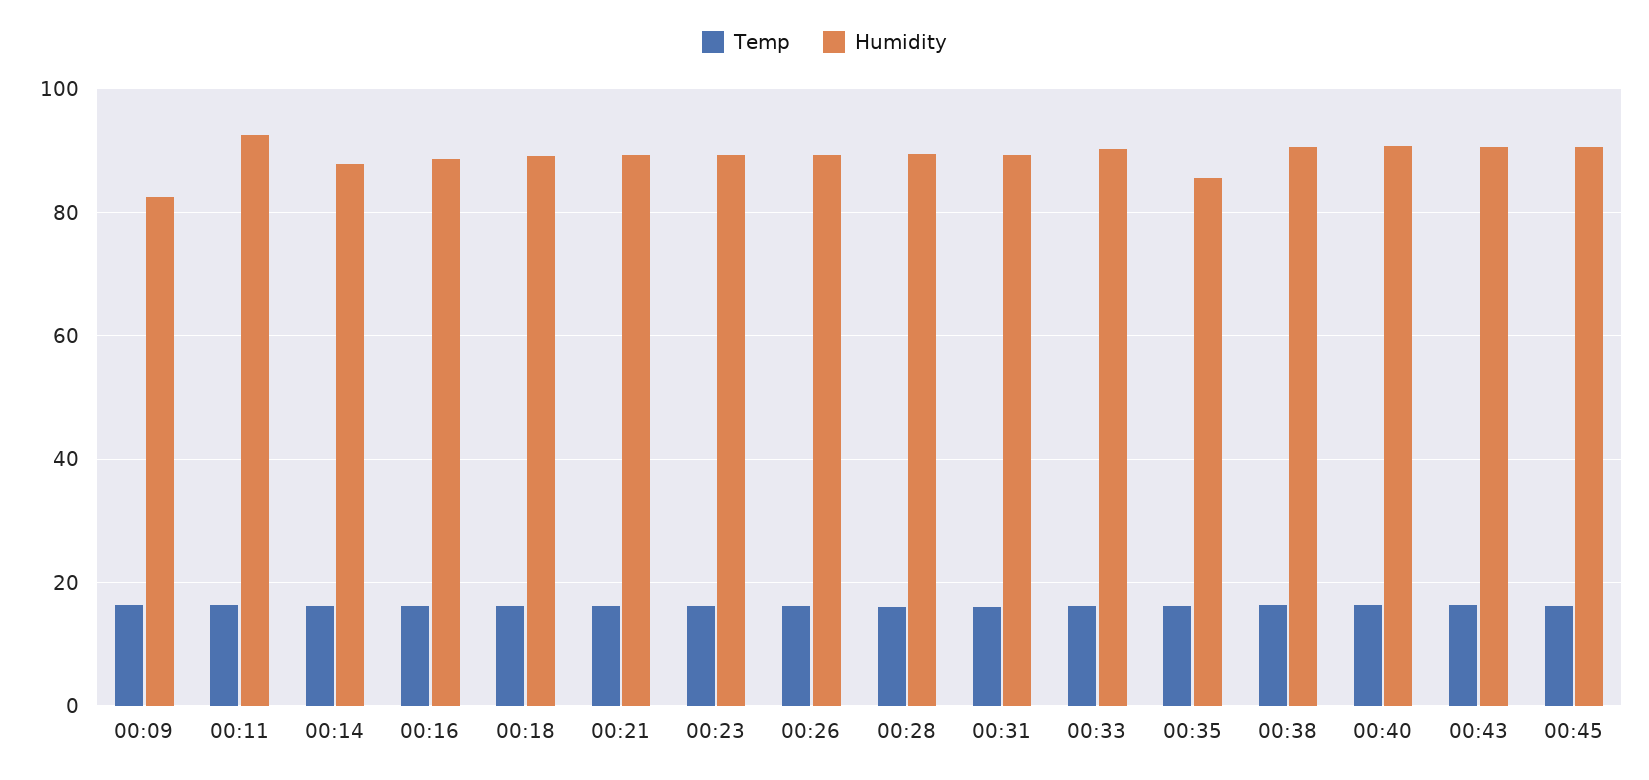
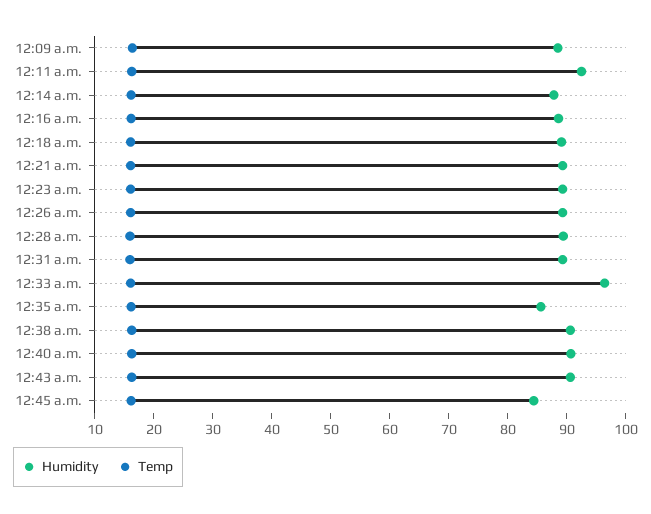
Humidity, 00:09: 82 -> 88
Humidity, 00:33: 90 -> 96
Humidity, 00:45: 90 -> 84

